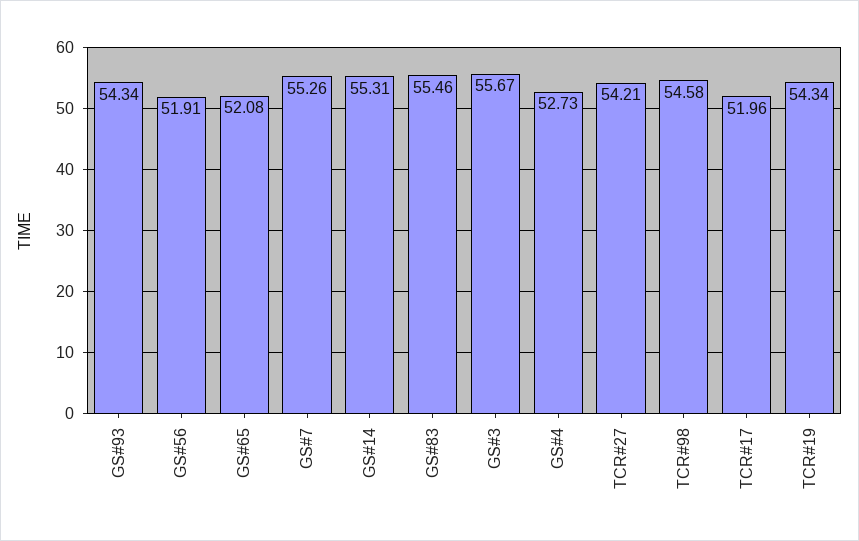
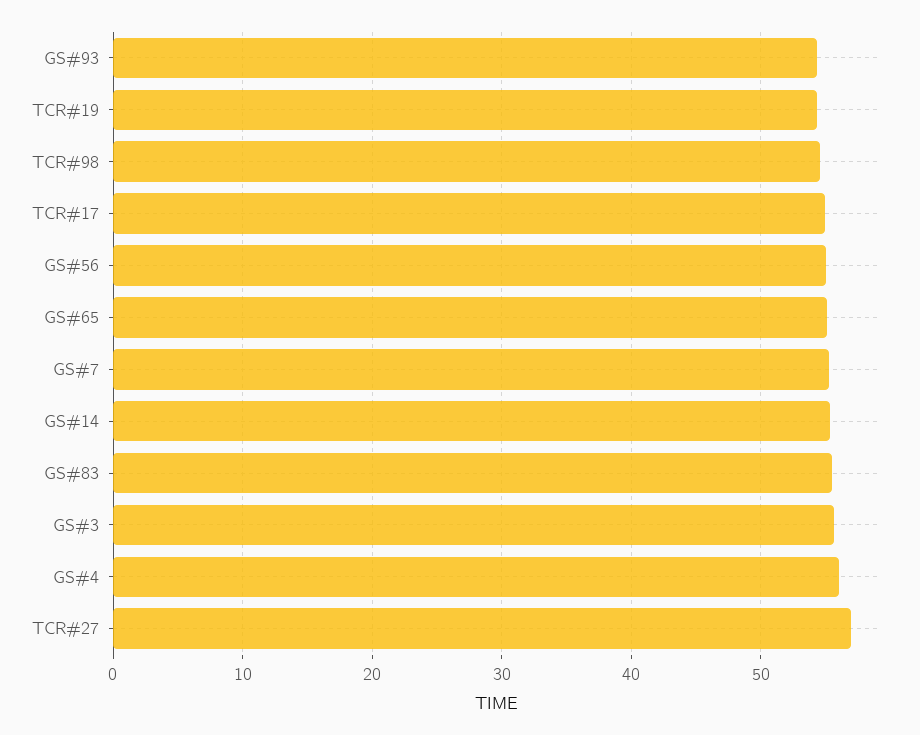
GS#56: 51.91 -> 55
GS#65: 52.08 -> 55
GS#4: 52.73 -> 56
TCR#27: 54.21 -> 57
TCR#17: 51.96 -> 55

